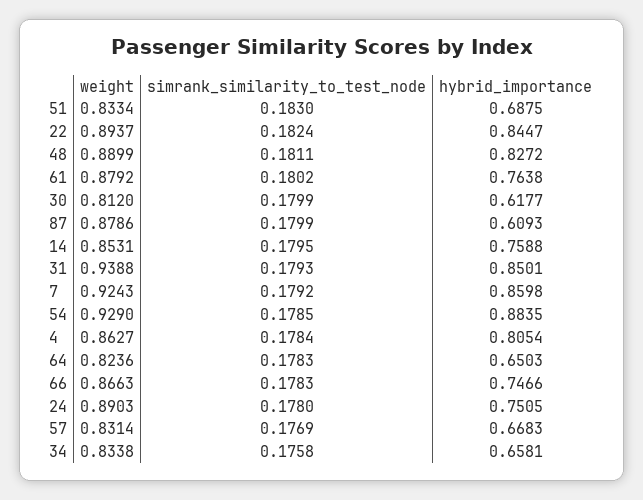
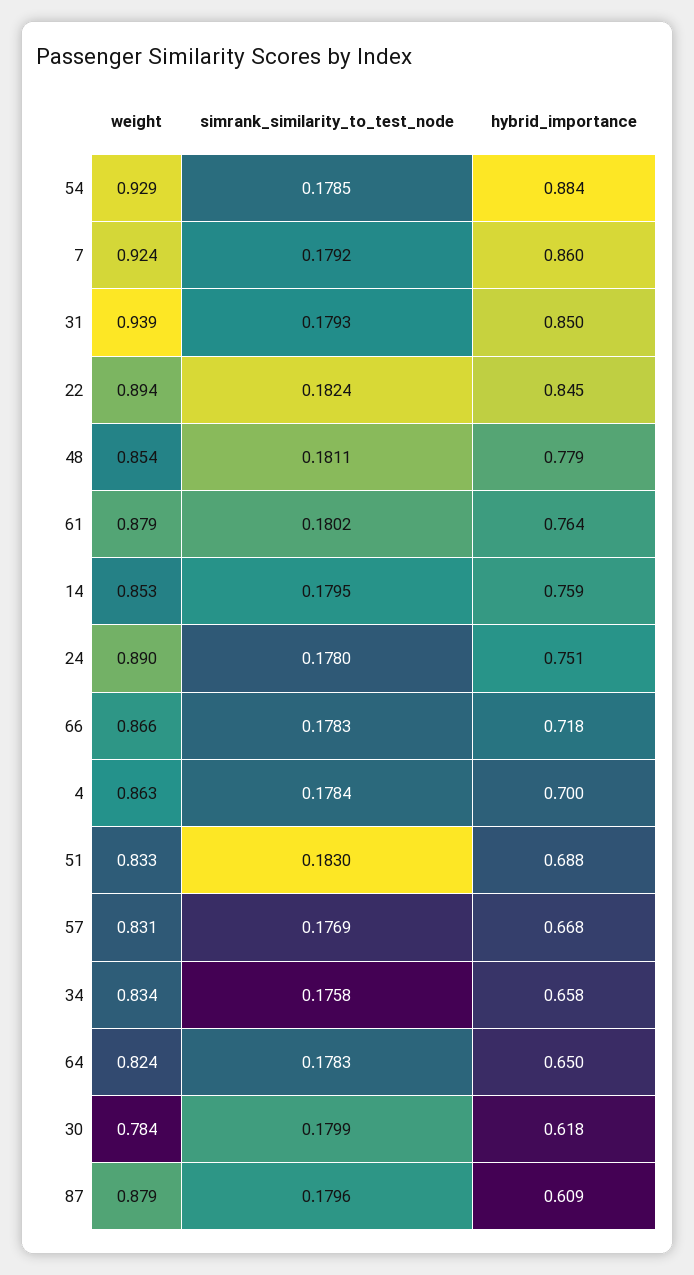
weight, 48: 0.8899 -> 0.854
hybrid_importance, 48: 0.8272 -> 0.779
weight, 30: 0.812 -> 0.784
simrank_similarity_to_test_node, 87: 0.1799 -> 0.1796
hybrid_importance, 4: 0.8054 -> 0.7
hybrid_importance, 66: 0.7466 -> 0.718

